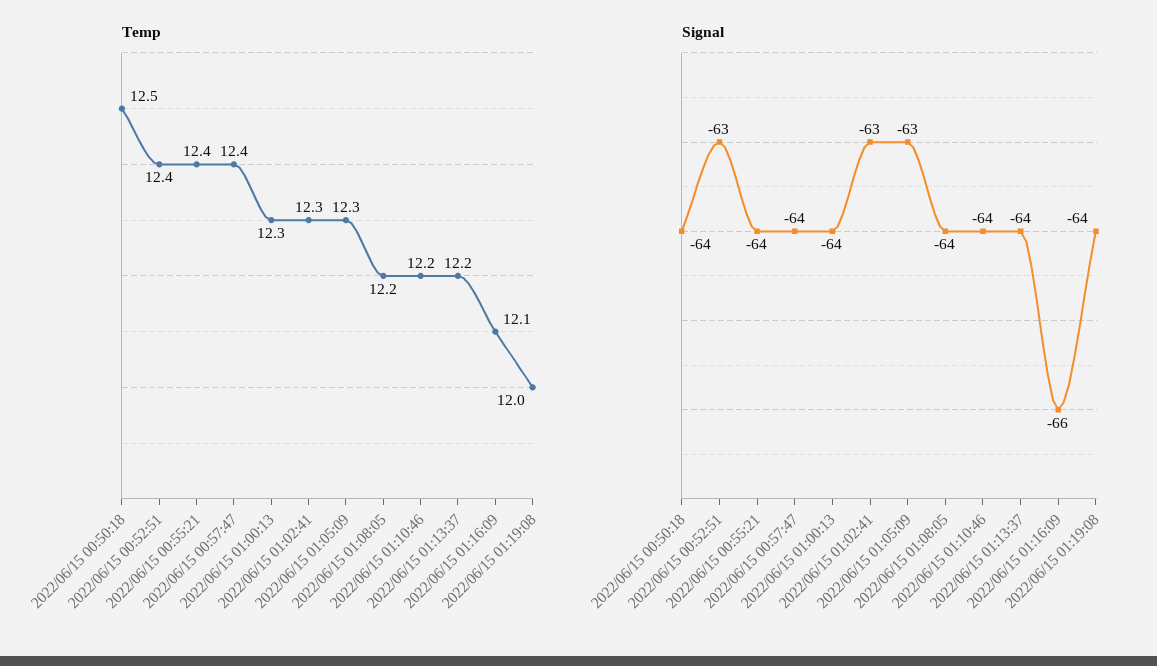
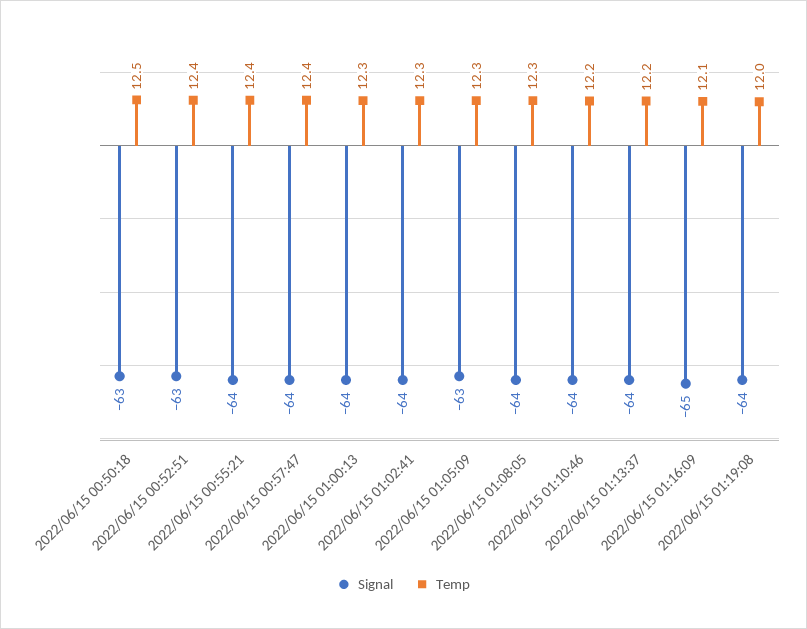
Temp, 2022/06/15 01:08:05: 12.2 -> 12.3
Signal, 2022/06/15 00:50:18: -64 -> -63
Signal, 2022/06/15 01:02:41: -63 -> -64
Signal, 2022/06/15 01:16:09: -66 -> -65

